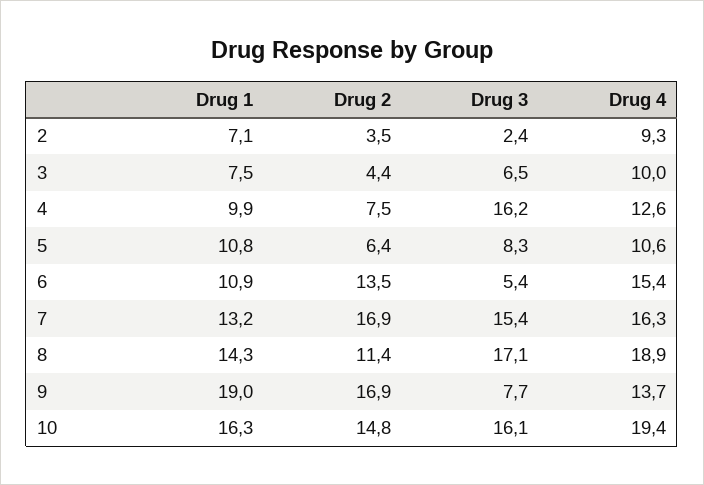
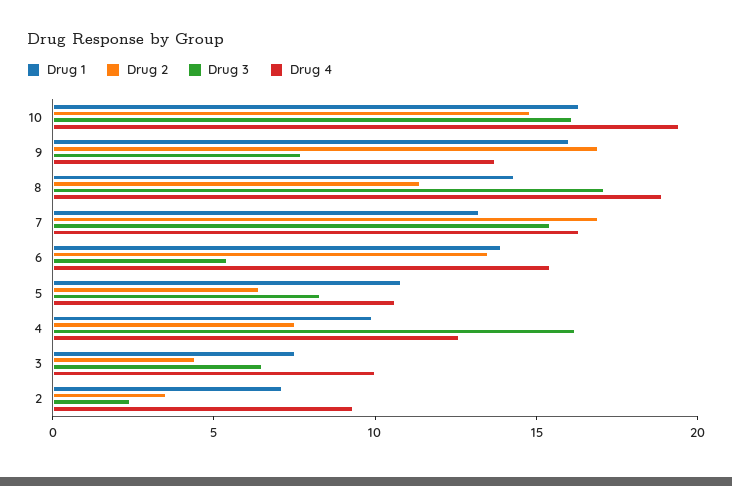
Drug 1, 6: 10.9 -> 14
Drug 1, 9: 19 -> 16

